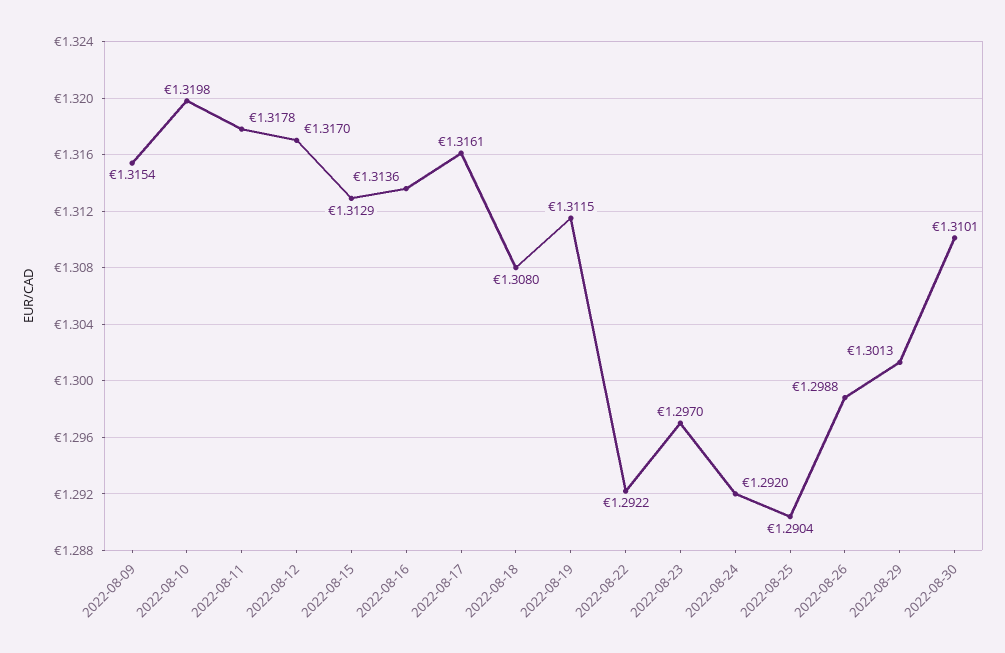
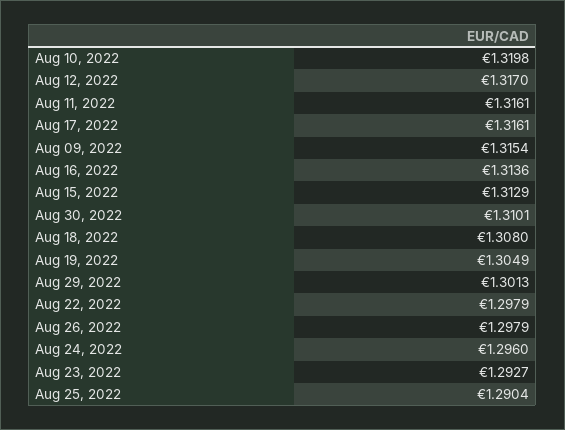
2022-08-11: 1.3178 -> 1.3161
2022-08-19: 1.3115 -> 1.3049
2022-08-22: 1.2922 -> 1.2979
2022-08-23: 1.297 -> 1.2927
2022-08-24: 1.292 -> 1.296
2022-08-26: 1.2988 -> 1.2979

